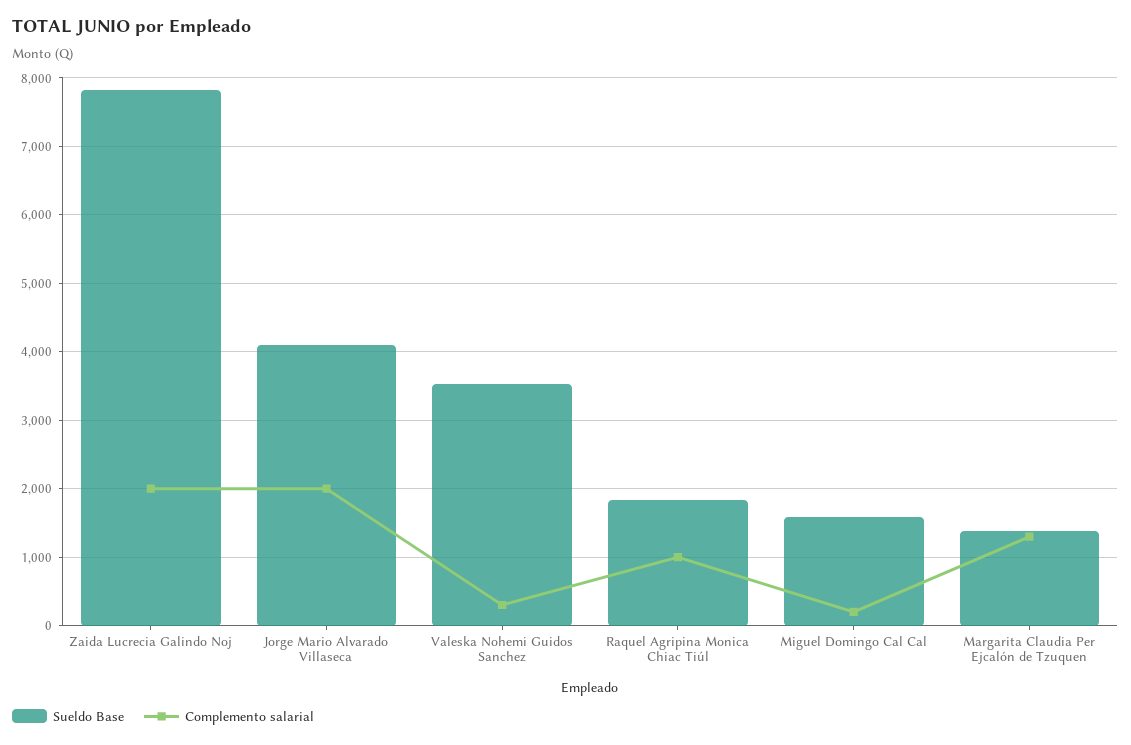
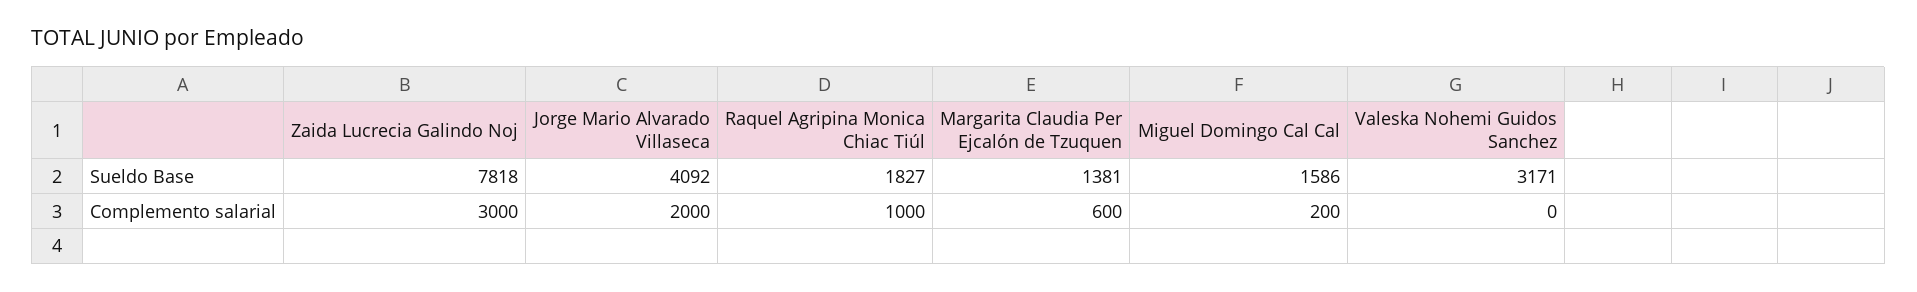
Complemento salarial, Zaida Lucrecia Galindo Noj: 2000 -> 3000
Sueldo Base, Valeska Nohemi Guidos Sanchez: 3500 -> 3171
Complemento salarial, Valeska Nohemi Guidos Sanchez: 300 -> 0
Complemento salarial, Margarita Claudia Per Ejcalón de Tzuquen: 1300 -> 600

